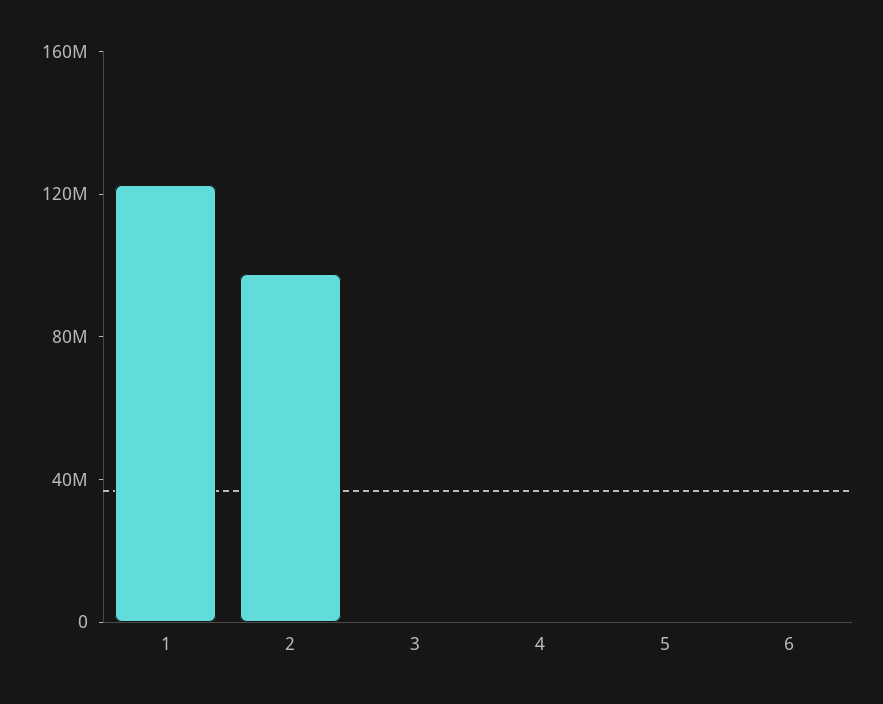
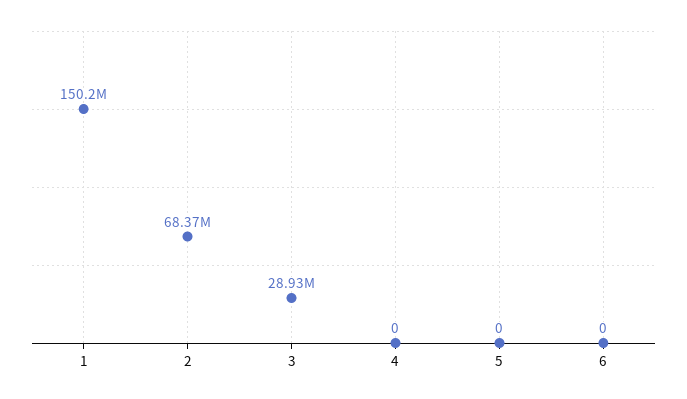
1: 120000000 -> 150200000
2: 100000000 -> 68370000
3: 0 -> 28930000

